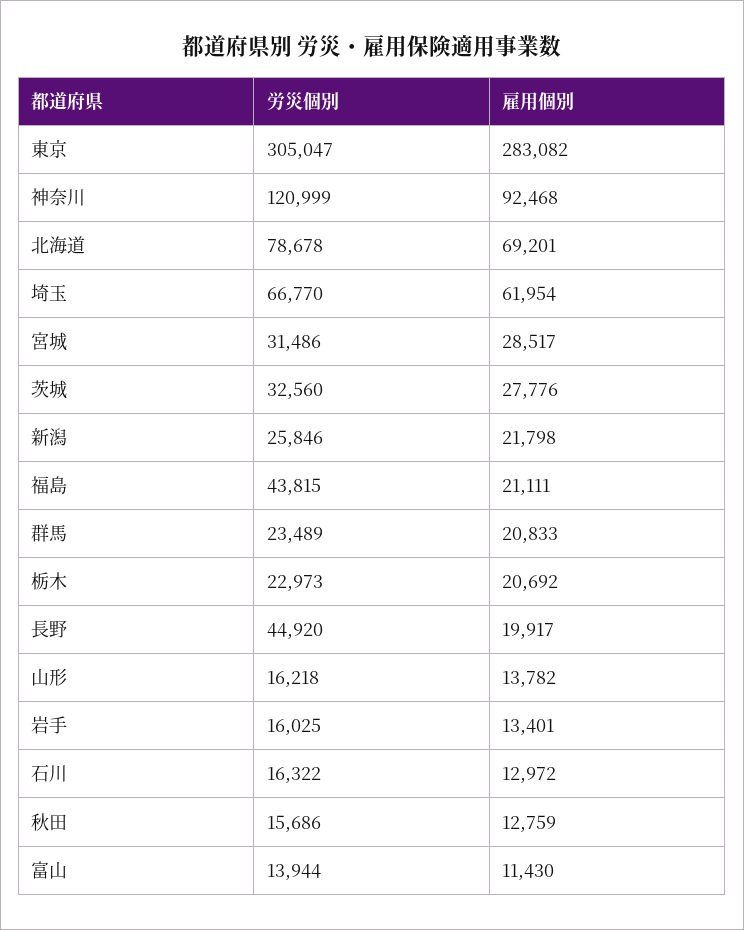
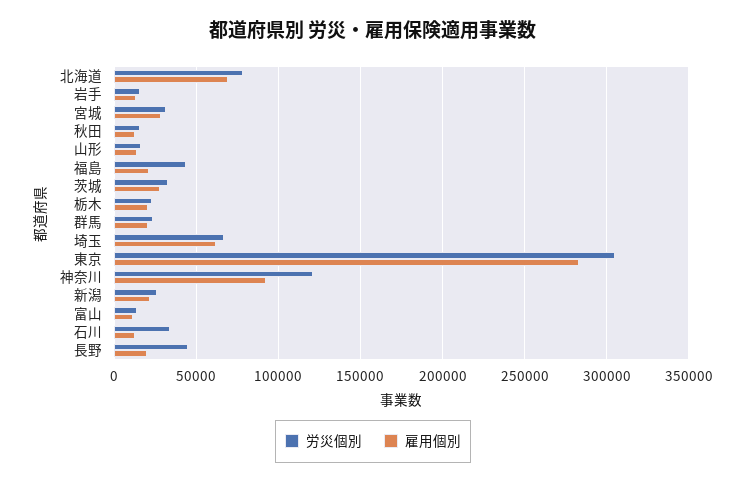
労災個別, 石川: 16322 -> 35000

